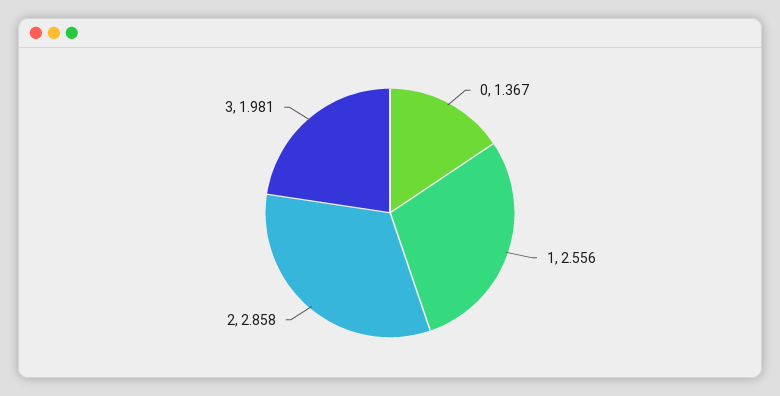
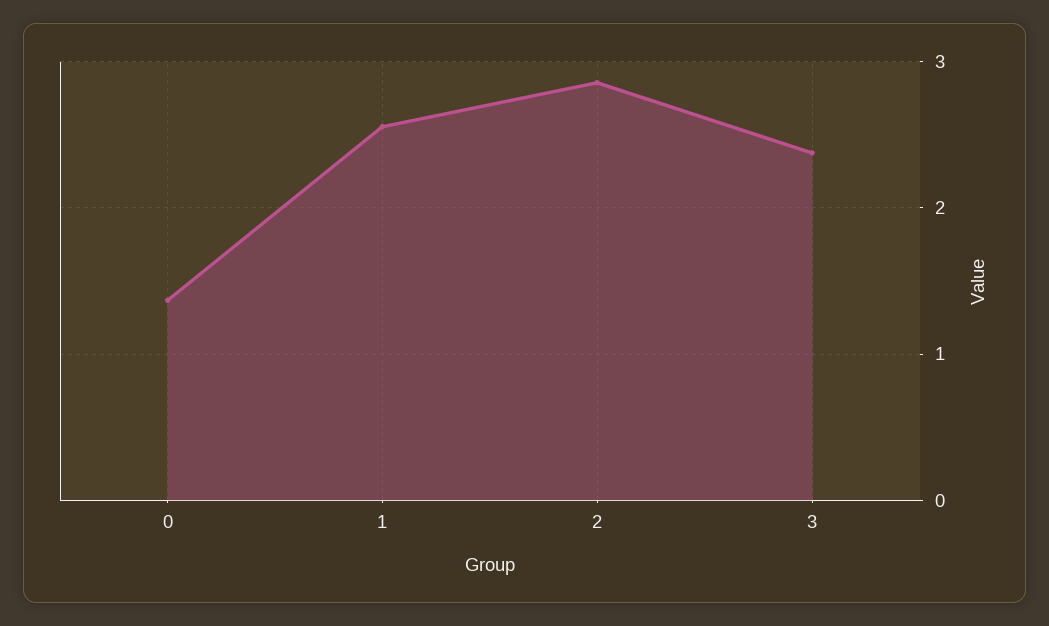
3: 1.981 -> 2.4

